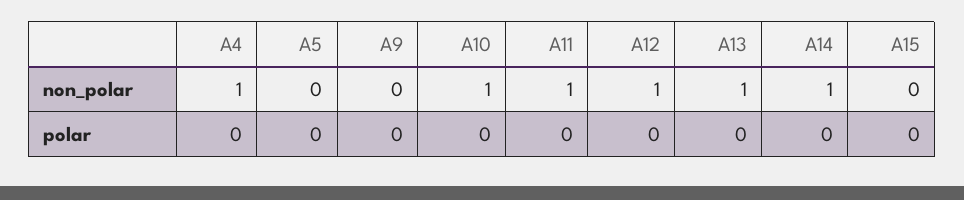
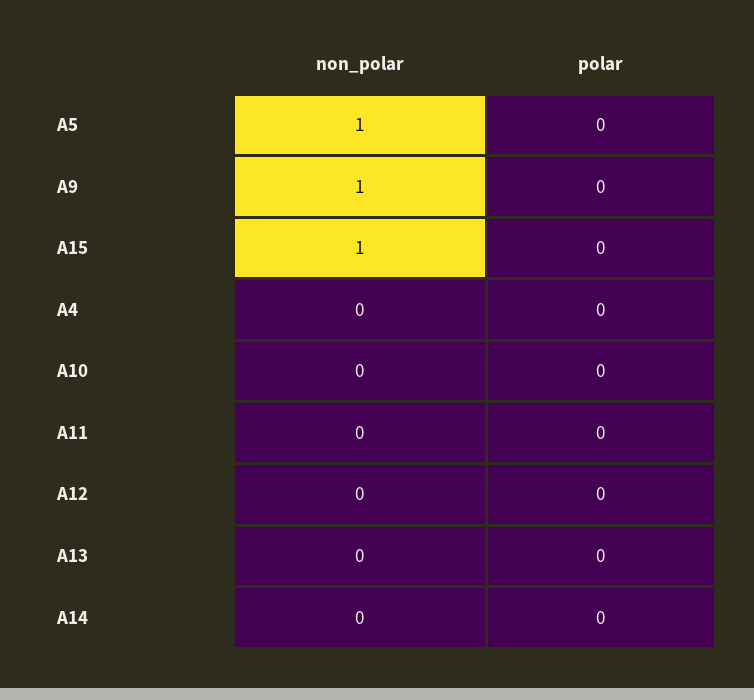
A4, non_polar: 1 -> 0
A5, non_polar: 0 -> 1
A9, non_polar: 0 -> 1
A10, non_polar: 1 -> 0
A11, non_polar: 1 -> 0
A12, non_polar: 1 -> 0
A13, non_polar: 1 -> 0
A14, non_polar: 1 -> 0
A15, non_polar: 0 -> 1

